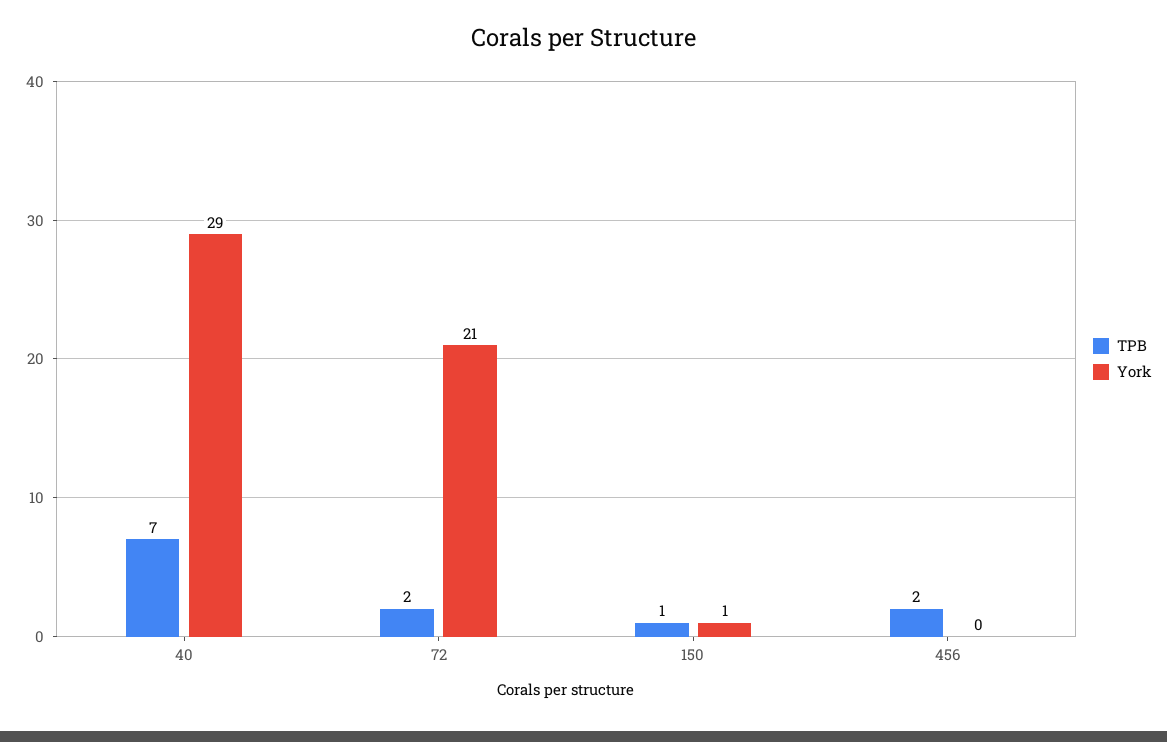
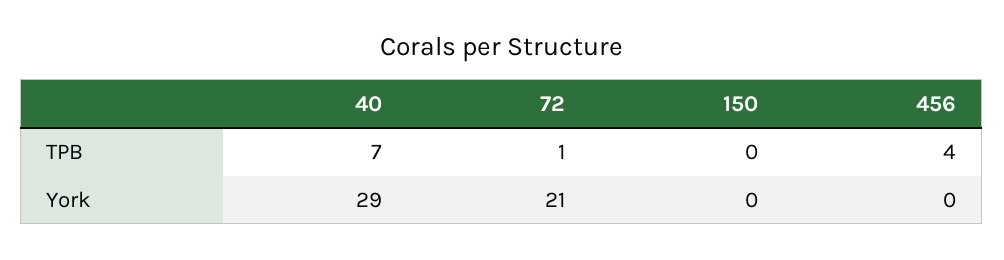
TPB, 72: 2 -> 1
TPB, 150: 1 -> 0
York, 150: 1 -> 0
TPB, 456: 2 -> 4

